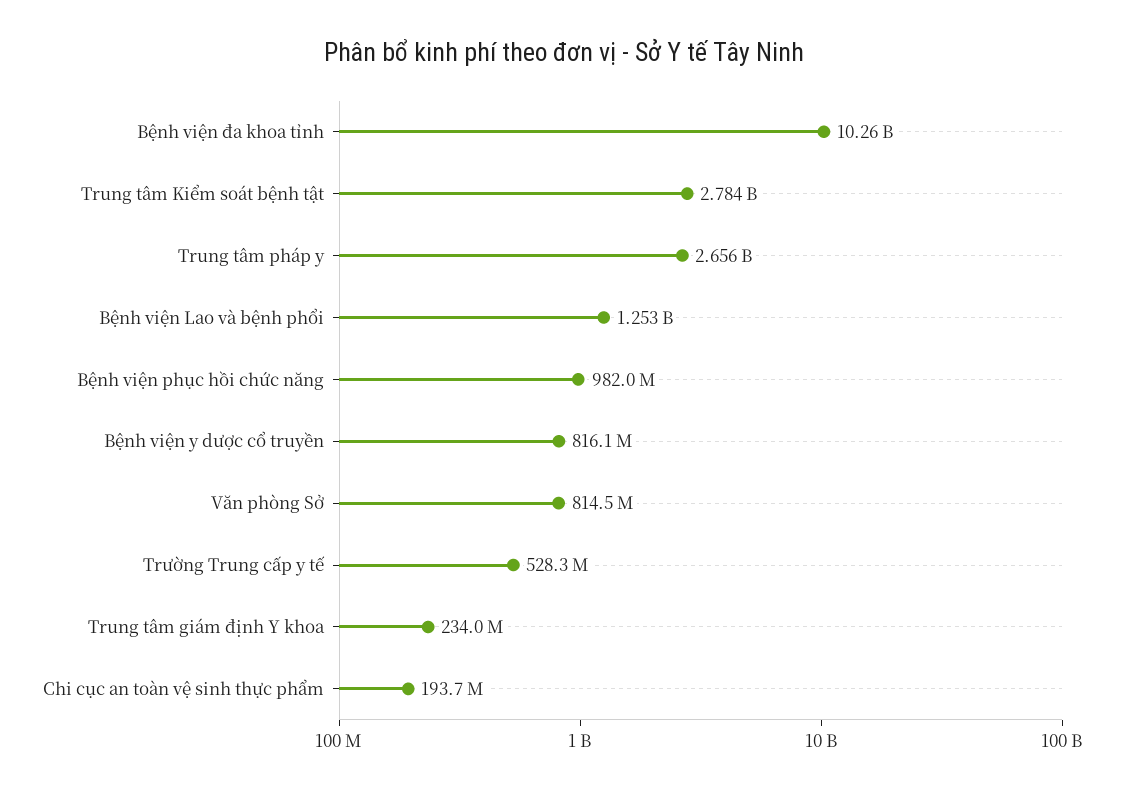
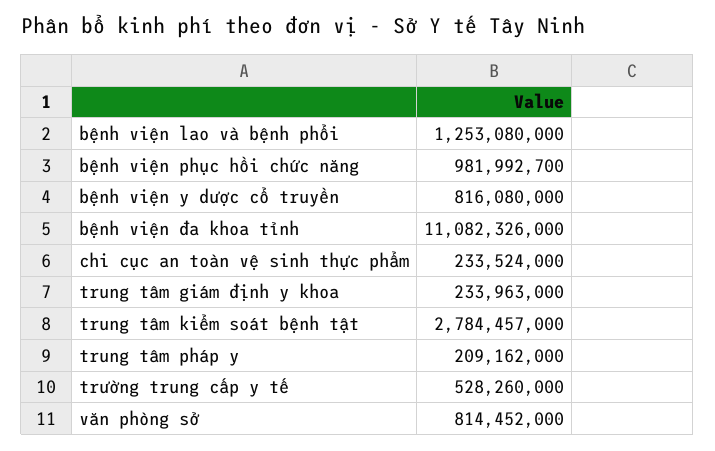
Bệnh viện đa khoa tỉnh: 10260000000 -> 11082326000
Trung tâm pháp y: 2656000000 -> 209162000
Chi cục an toàn vệ sinh thực phẩm: 193700000 -> 233524000

